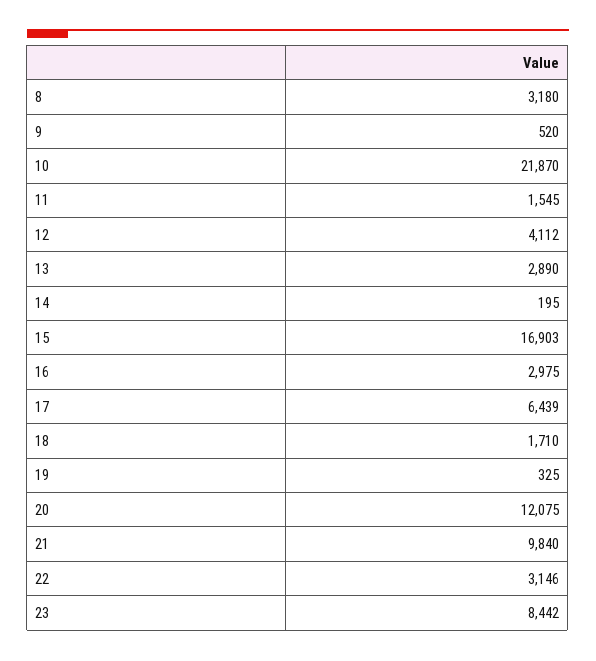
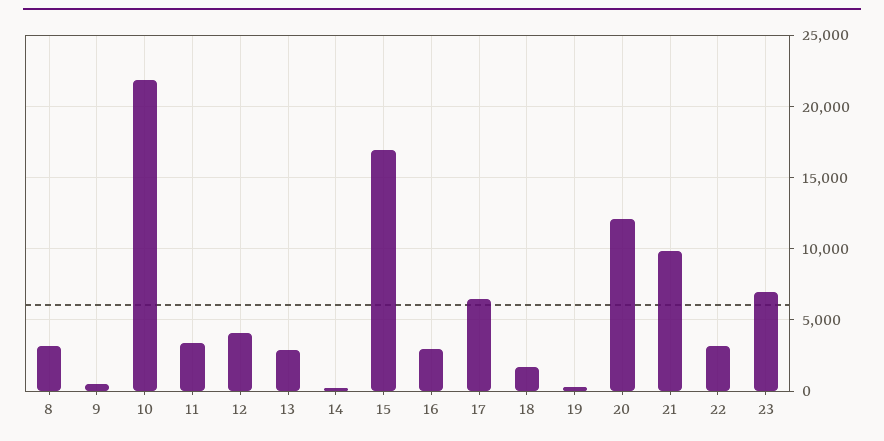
11: 1545 -> 3500
23: 8442 -> 7000

